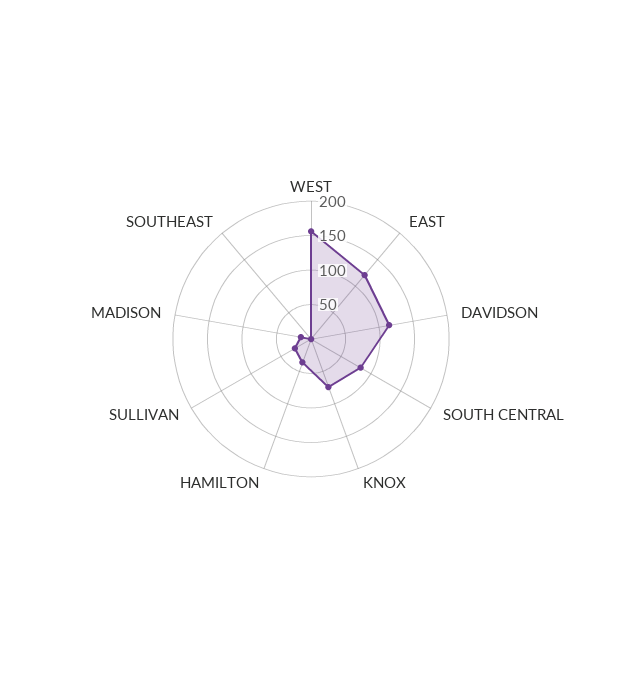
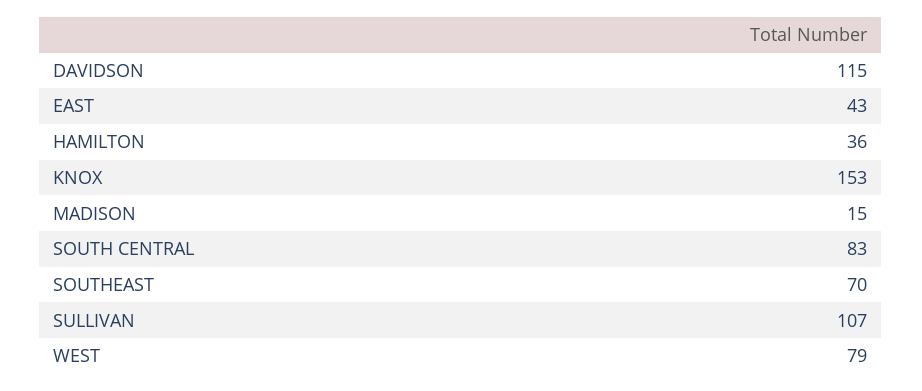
WEST: 150 -> 79
EAST: 125 -> 43
KNOX: 75 -> 153
SULLIVAN: 25 -> 107
SOUTHEAST: 0 -> 70

